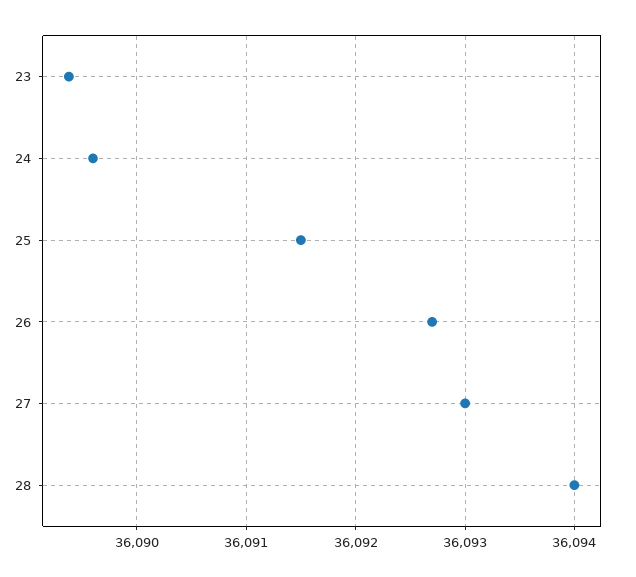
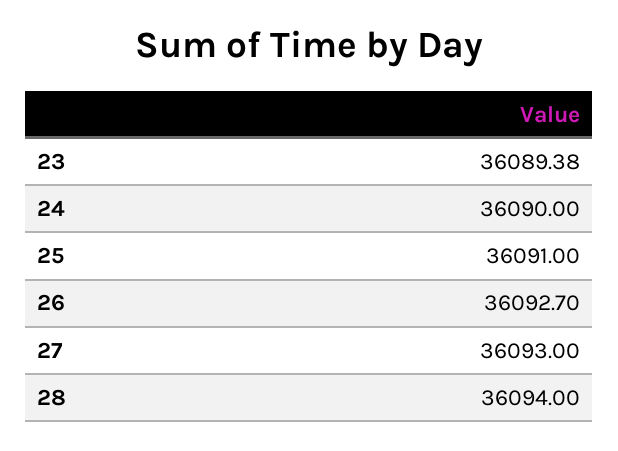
24: 36089.6 -> 36090
25: 36091.5 -> 36091

